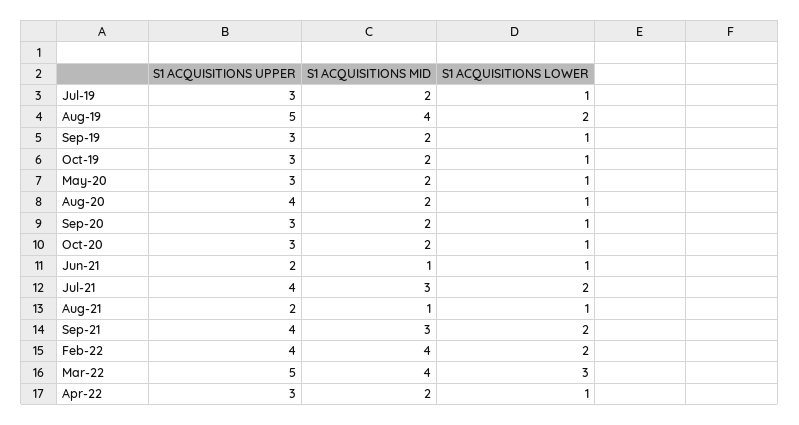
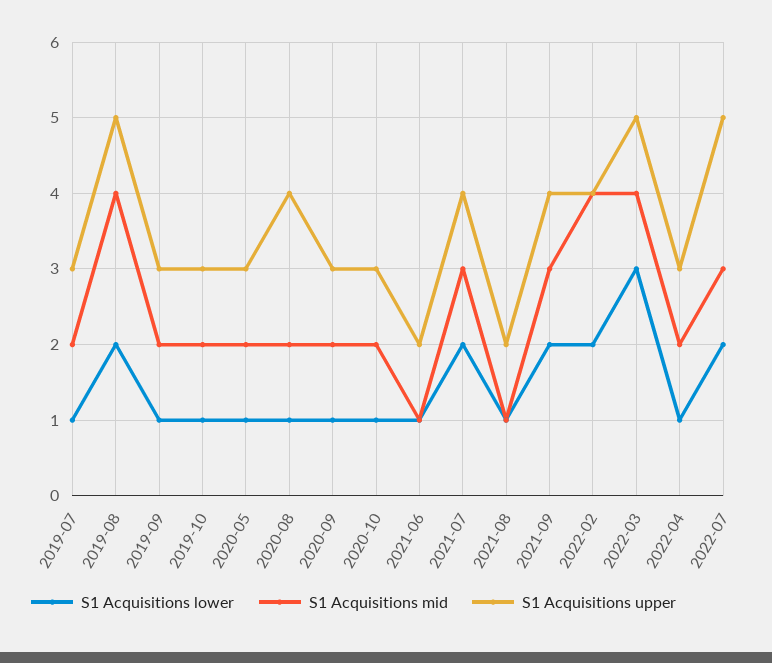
S1 ACQUISITIONS LOWER, 2022-07: none -> 2
S1 ACQUISITIONS MID, 2022-07: none -> 3
S1 ACQUISITIONS UPPER, 2022-07: none -> 5

